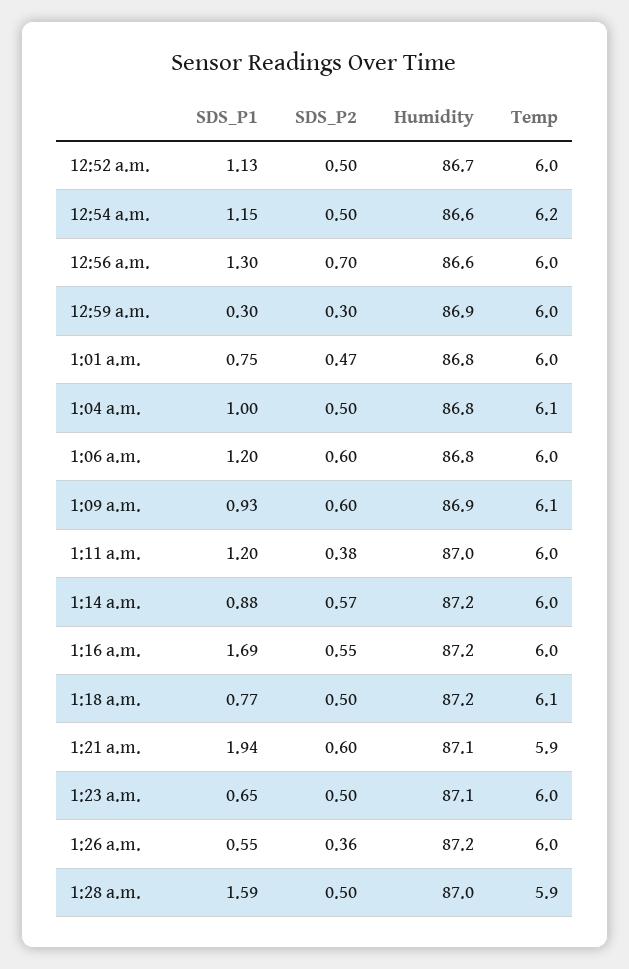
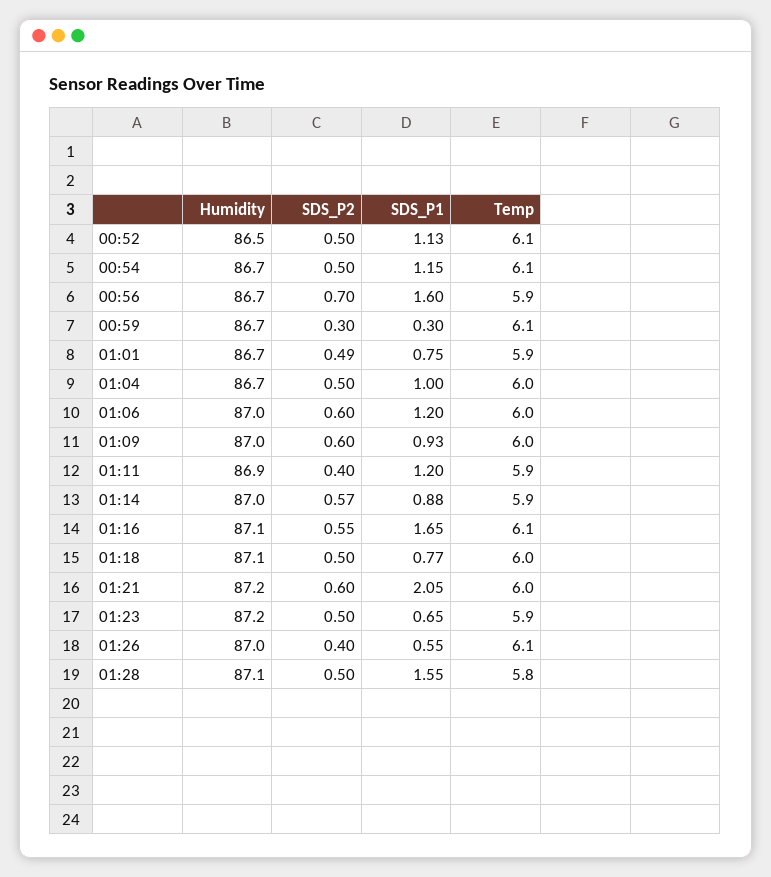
Humidity, 12:52 a.m.: 86.7 -> 86.5
Temp, 12:52 a.m.: 6 -> 6.1
Humidity, 12:54 a.m.: 86.6 -> 86.7
Temp, 12:54 a.m.: 6.2 -> 6.1
SDS_P1, 12:56 a.m.: 1.3 -> 1.6
Humidity, 12:56 a.m.: 86.6 -> 86.7
Temp, 12:56 a.m.: 6 -> 5.9
Humidity, 12:59 a.m.: 86.9 -> 86.7
Temp, 12:59 a.m.: 6 -> 6.1
SDS_P2, 1:01 a.m.: 0.47 -> 0.49
Humidity, 1:01 a.m.: 86.8 -> 86.7
Temp, 1:01 a.m.: 6 -> 5.9
Humidity, 1:04 a.m.: 86.8 -> 86.7
Temp, 1:04 a.m.: 6.1 -> 6
Humidity, 1:06 a.m.: 86.8 -> 87
Humidity, 1:09 a.m.: 86.9 -> 87
Temp, 1:09 a.m.: 6.1 -> 6
SDS_P2, 1:11 a.m.: 0.38 -> 0.4
Humidity, 1:11 a.m.: 87 -> 86.9
Temp, 1:11 a.m.: 6 -> 5.9
Humidity, 1:14 a.m.: 87.2 -> 87
Temp, 1:14 a.m.: 6 -> 5.9
SDS_P1, 1:16 a.m.: 1.69 -> 1.65
Humidity, 1:16 a.m.: 87.2 -> 87.1
Temp, 1:16 a.m.: 6 -> 6.1
Humidity, 1:18 a.m.: 87.2 -> 87.1
Temp, 1:18 a.m.: 6.1 -> 6
SDS_P1, 1:21 a.m.: 1.94 -> 2.05
Humidity, 1:21 a.m.: 87.1 -> 87.2
Temp, 1:21 a.m.: 5.9 -> 6
Humidity, 1:23 a.m.: 87.1 -> 87.2
Temp, 1:23 a.m.: 6 -> 5.9
SDS_P2, 1:26 a.m.: 0.36 -> 0.4
Humidity, 1:26 a.m.: 87.2 -> 87
Temp, 1:26 a.m.: 6 -> 6.1
SDS_P1, 1:28 a.m.: 1.59 -> 1.55
Humidity, 1:28 a.m.: 87 -> 87.1
Temp, 1:28 a.m.: 5.9 -> 5.8

